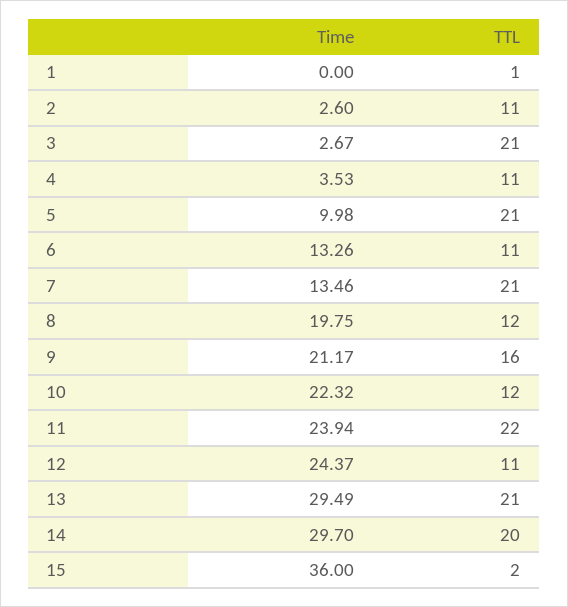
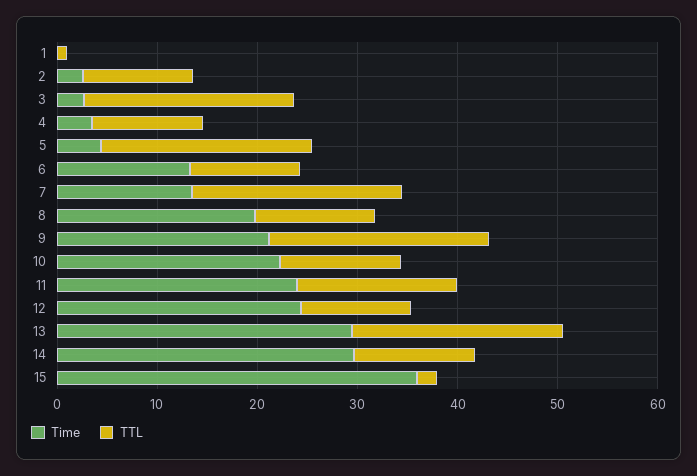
Time, 5: 9.98 -> 4
TTL, 9: 16 -> 22
TTL, 11: 22 -> 16
TTL, 14: 20 -> 12

